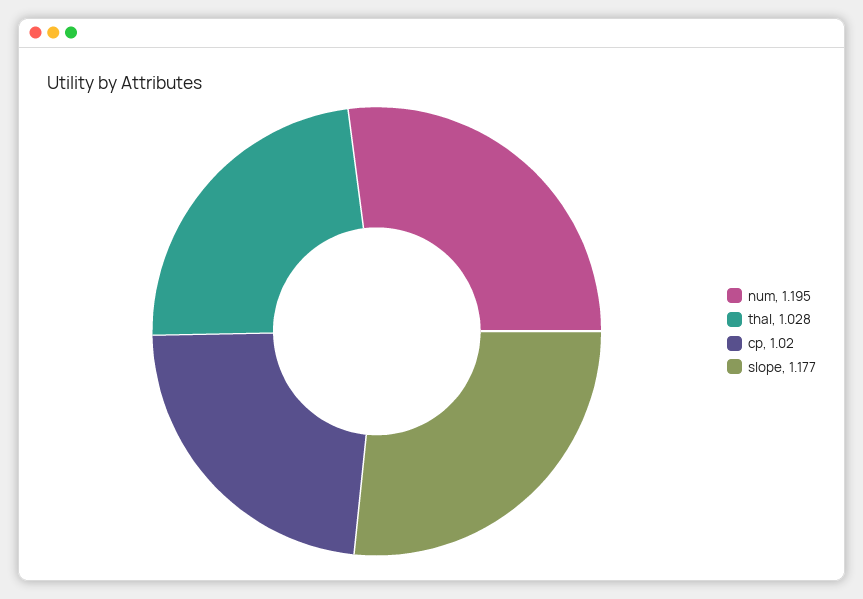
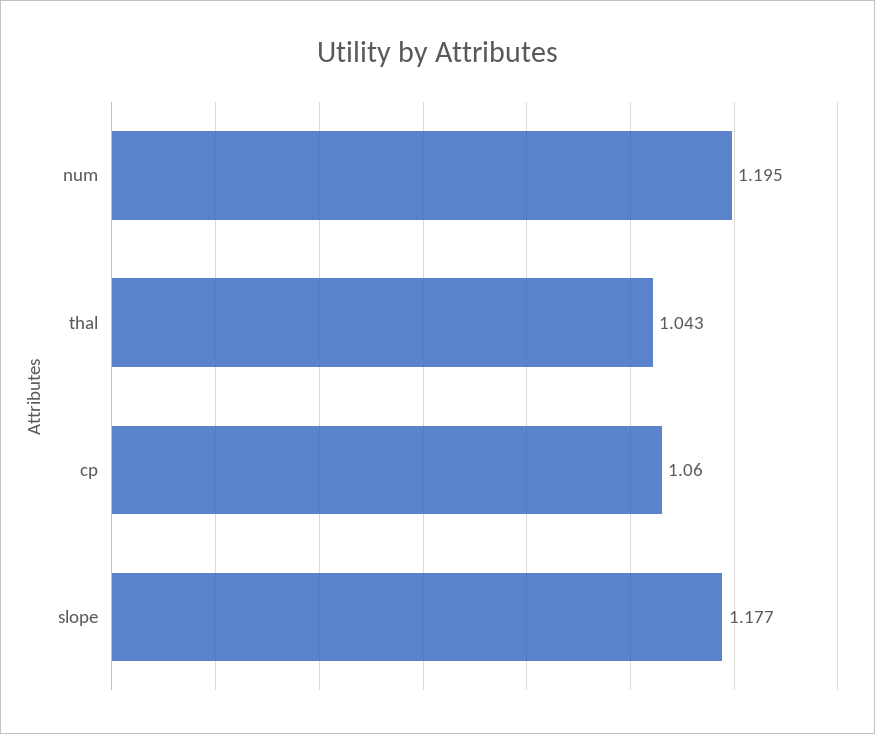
thal: 1.028 -> 1.043
cp: 1.02 -> 1.06

